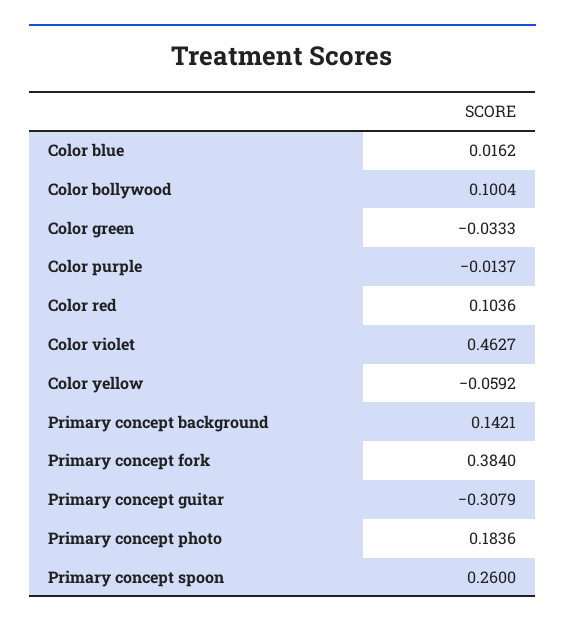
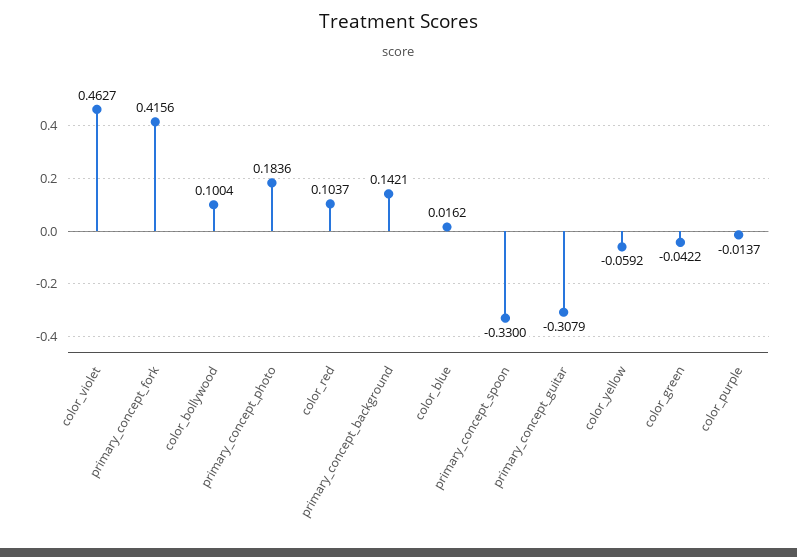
Color green: -0.0333 -> -0.0422
Color red: 0.1036 -> 0.1037
Primary concept fork: 0.384 -> 0.4156
Primary concept spoon: 0.26 -> -0.33

